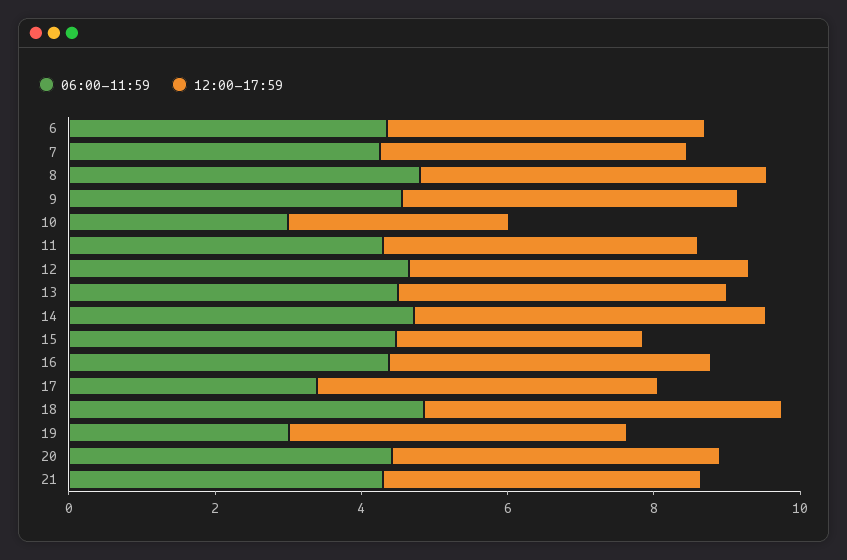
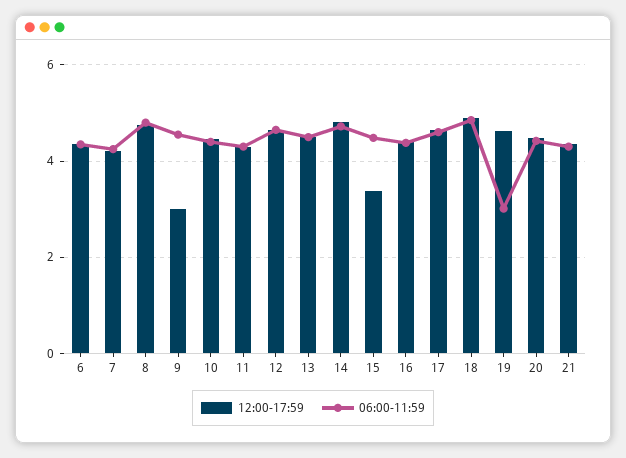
12:00-17:59, 9: 4.5 -> 3
06:00-11:59, 10: 3 -> 4.4
12:00-17:59, 10: 3 -> 4.4
06:00-11:59, 17: 3.5 -> 4.6

